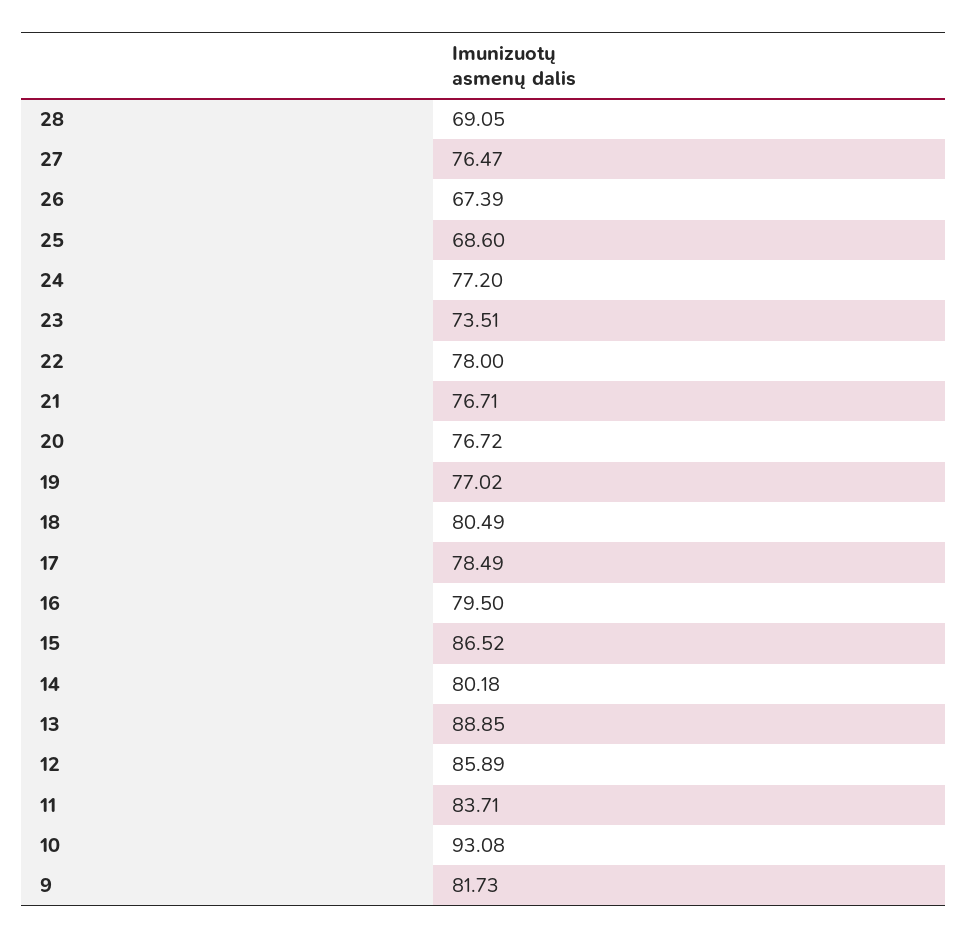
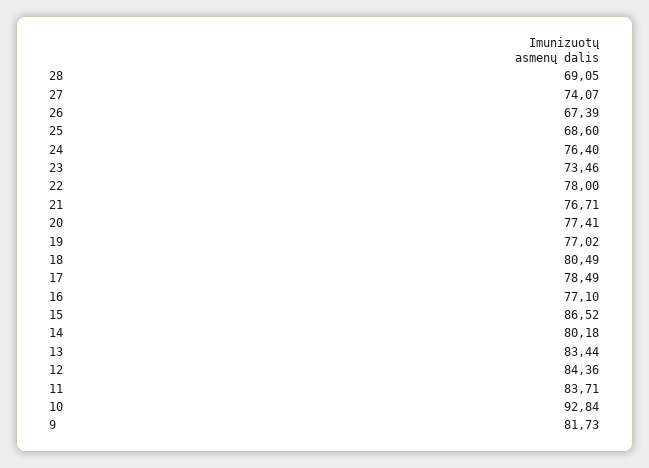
27: 76.47 -> 74.07
24: 77.2 -> 76.4
23: 73.51 -> 73.46
20: 76.72 -> 77.41
16: 79.5 -> 77.1
13: 88.85 -> 83.44
12: 85.89 -> 84.36
10: 93.08 -> 92.84

